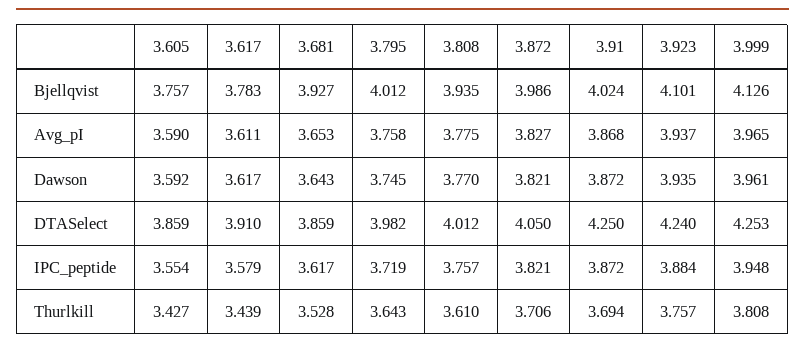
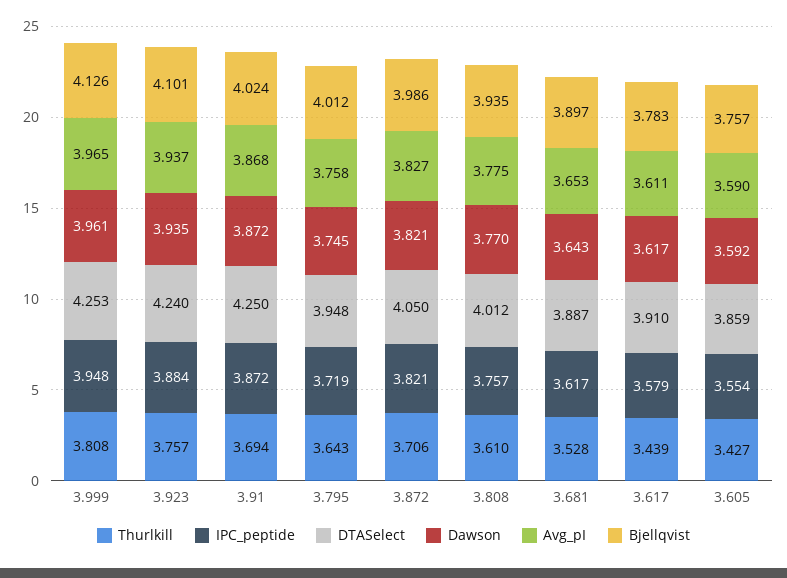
Bjellqvist, 3.681: 3.927 -> 3.897
DTASelect, 3.681: 3.859 -> 3.887
DTASelect, 3.795: 3.982 -> 3.948

